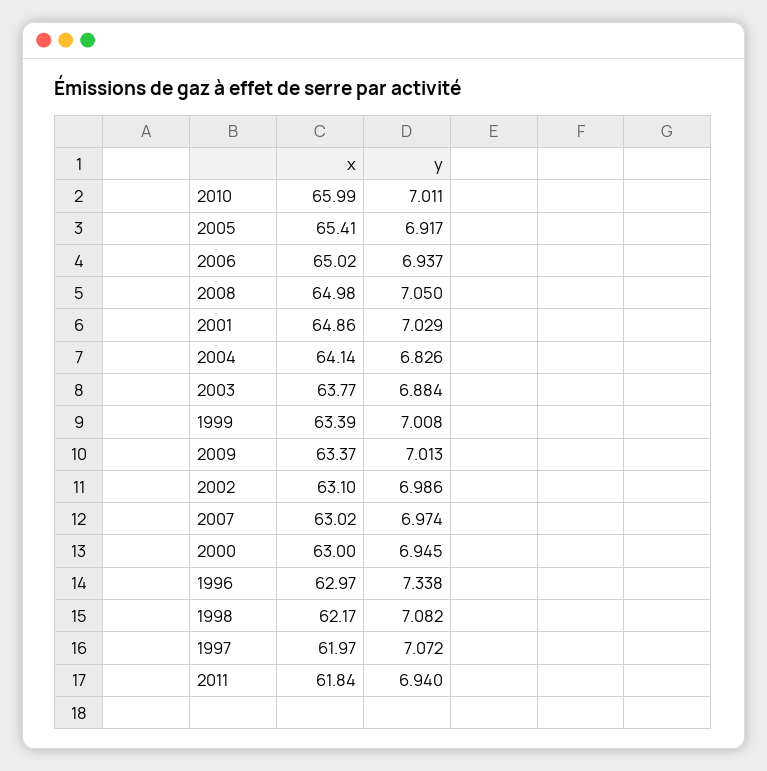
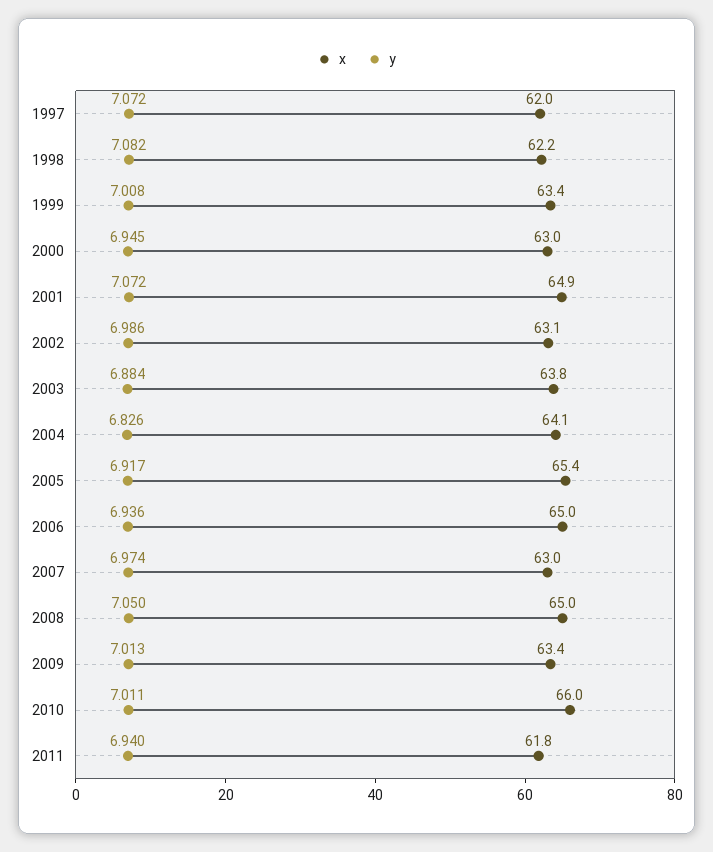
y, 2006: 6.937 -> 6.936
y, 2001: 7.029 -> 7.072
x, 1996: 62.97 -> none
y, 1996: 7.338 -> none

